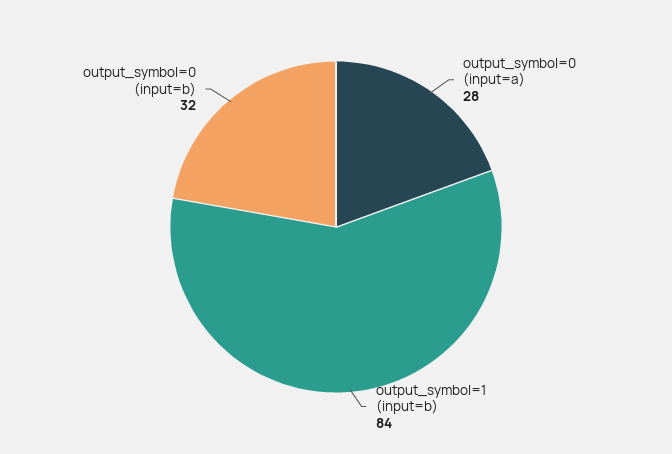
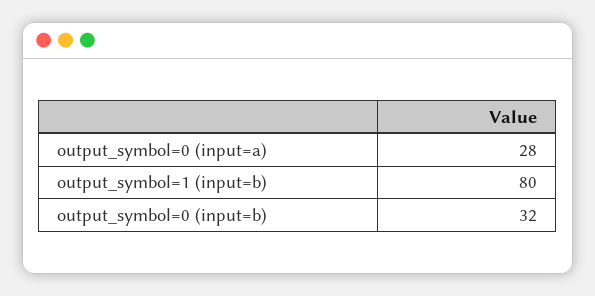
output_symbol=1 (input=b): 84 -> 80

